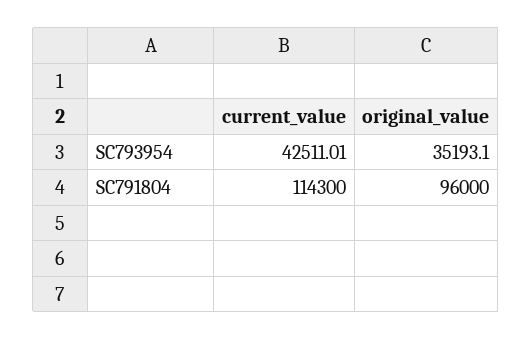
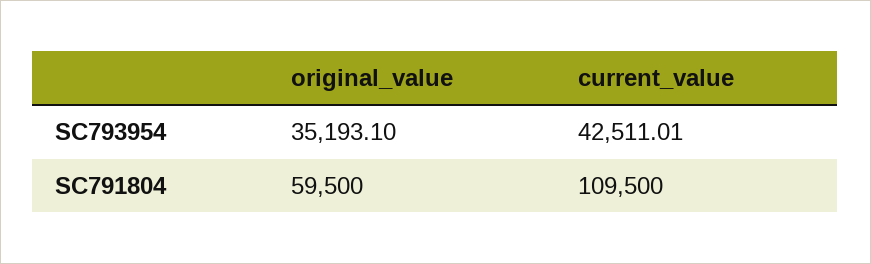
current_value, SC791804: 114300 -> 109500
original_value, SC791804: 96000 -> 59500

